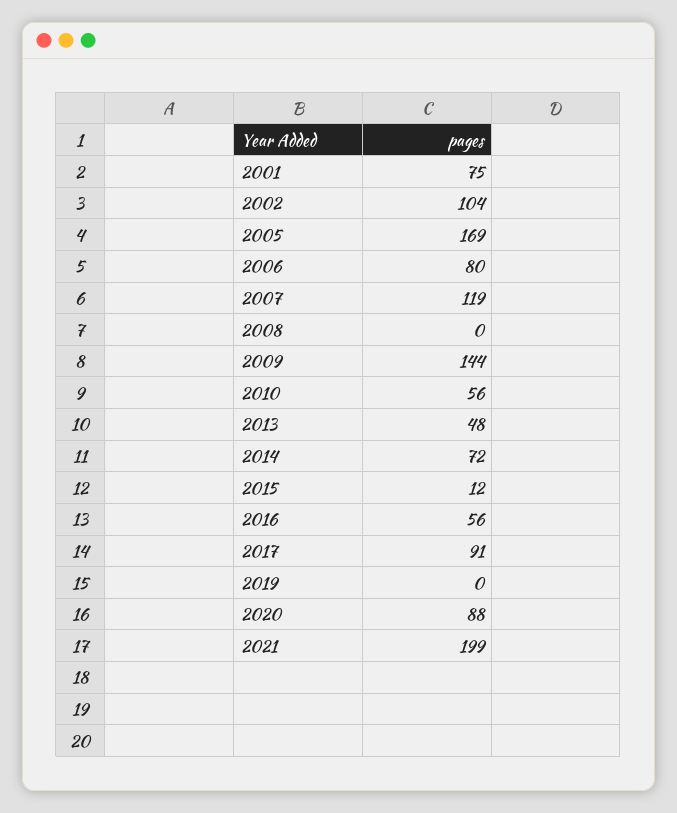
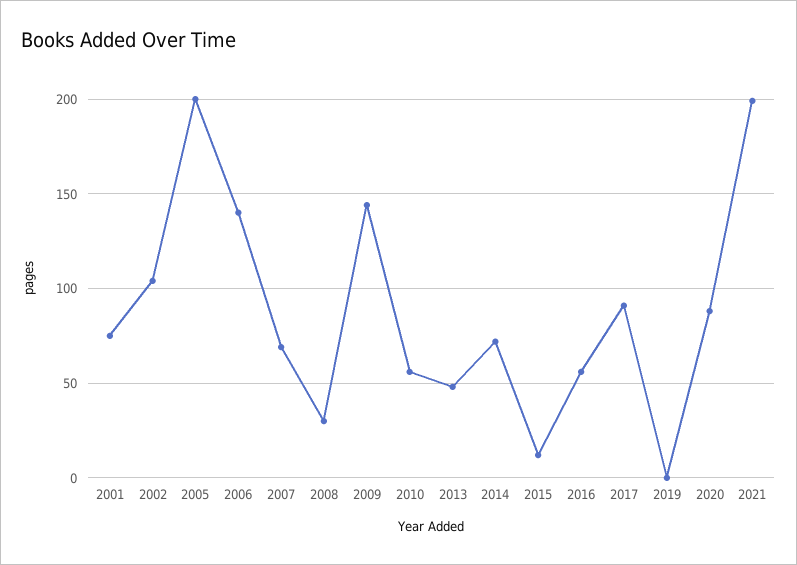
2005: 169 -> 200
2006: 80 -> 140
2007: 119 -> 70
2008: 0 -> 30

